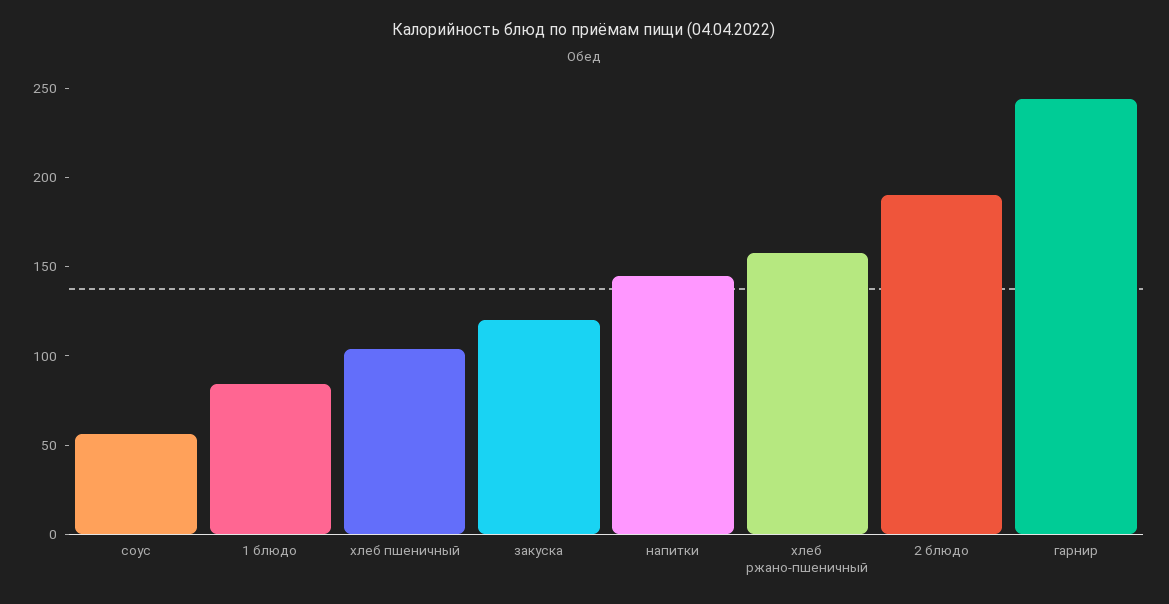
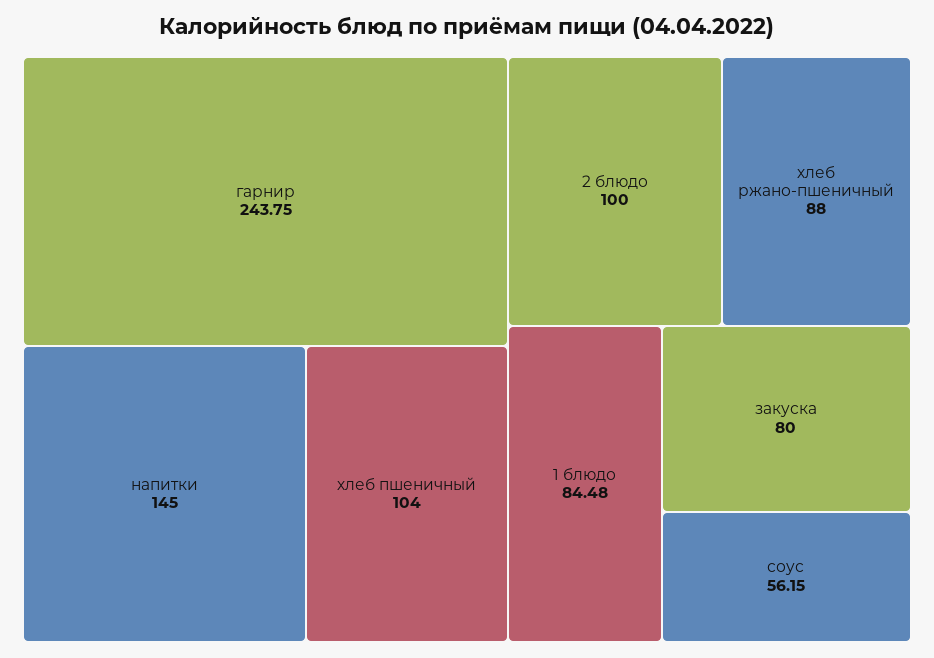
закуска: 120 -> 80
хлеб ржано-пшеничный: 160 -> 88
2 блюдо: 190 -> 100

